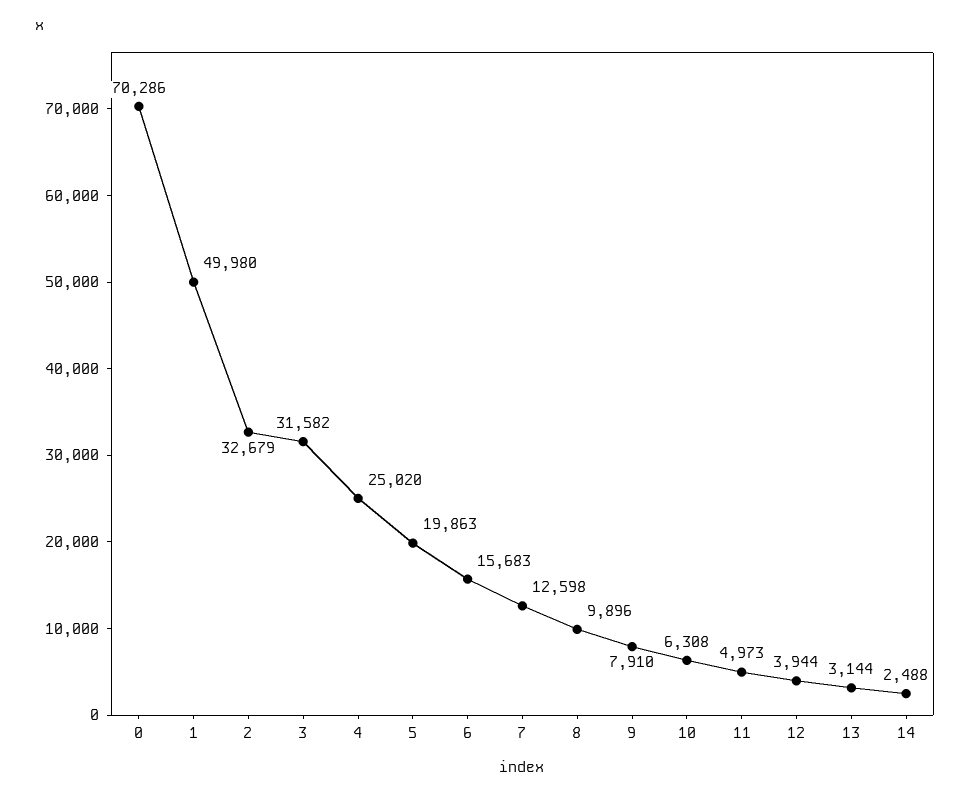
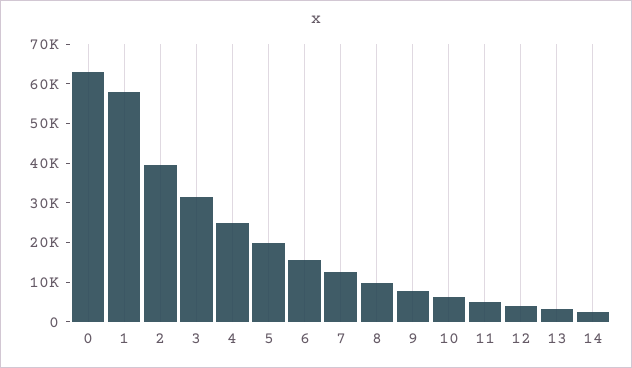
0: 70286 -> 62500
1: 49980 -> 57500
2: 32679 -> 40000

